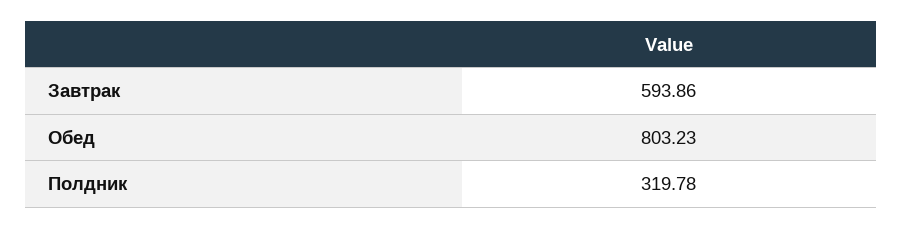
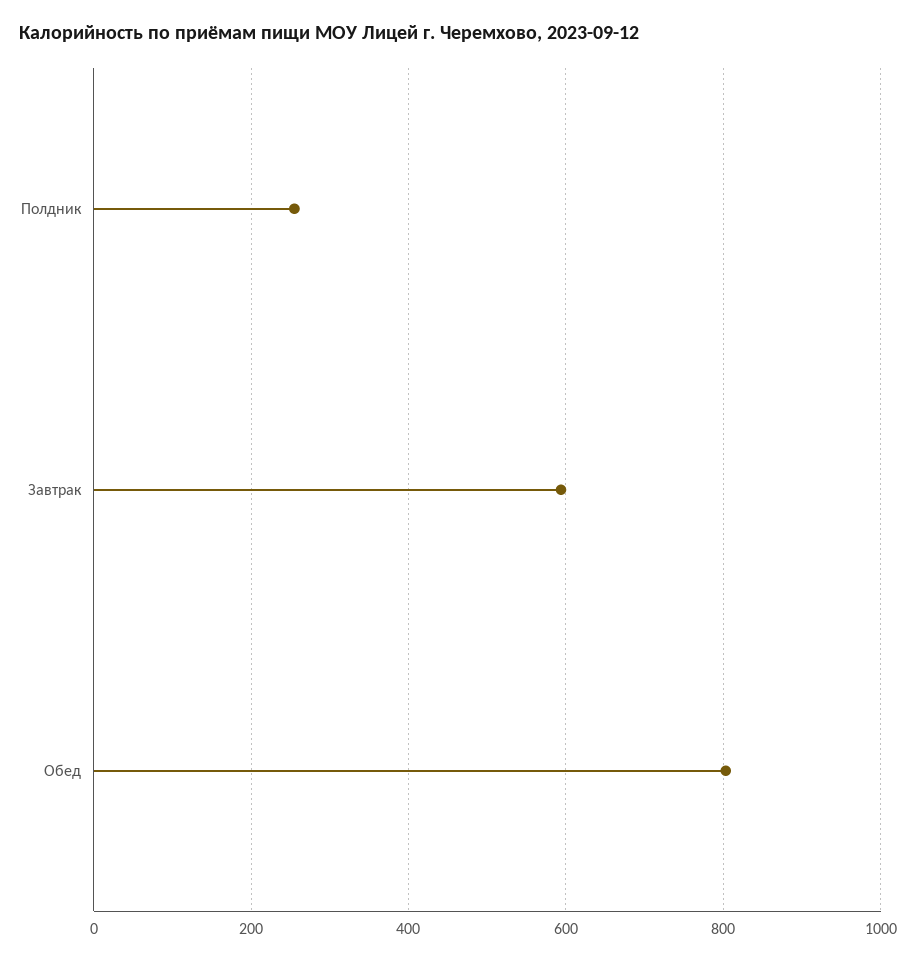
Полдник: 319.78 -> 260

